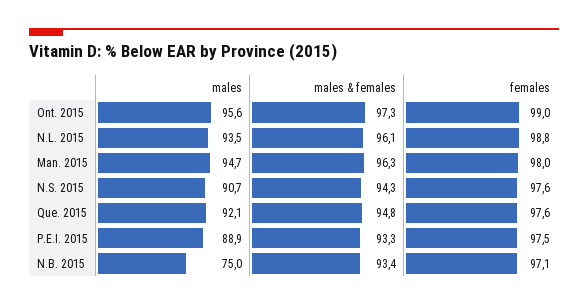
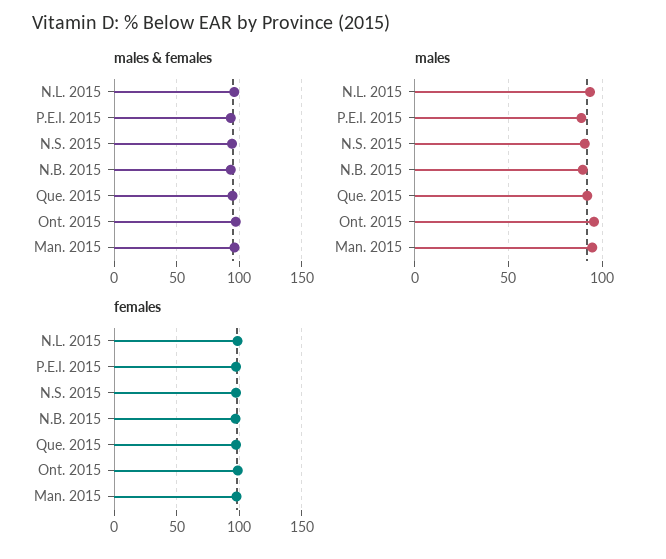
males, N.B. 2015: 75 -> 90

